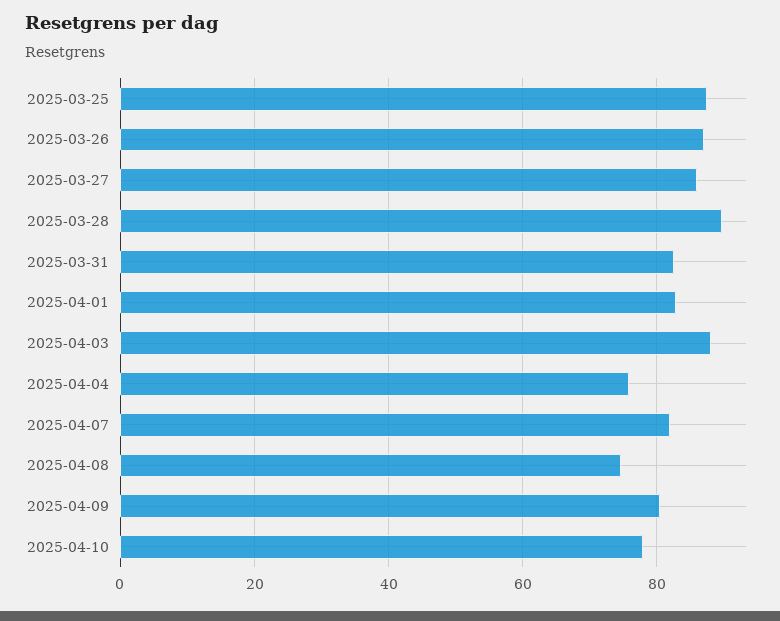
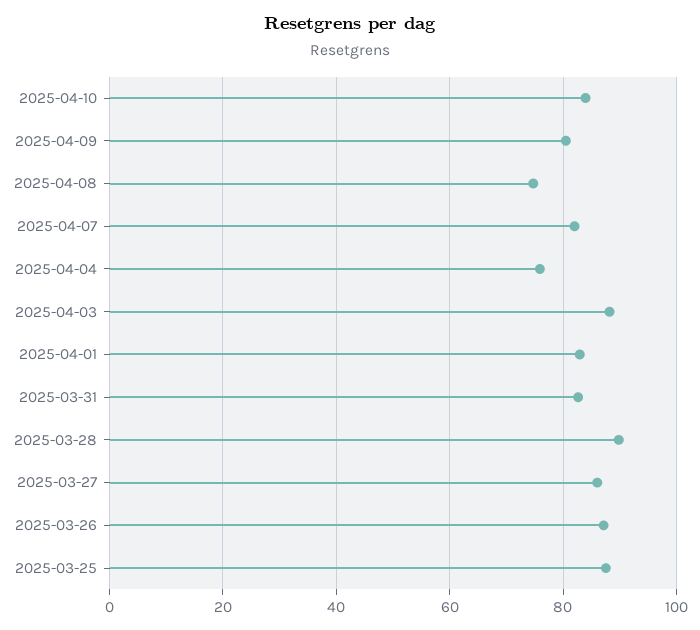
2025-04-10: 78 -> 84

